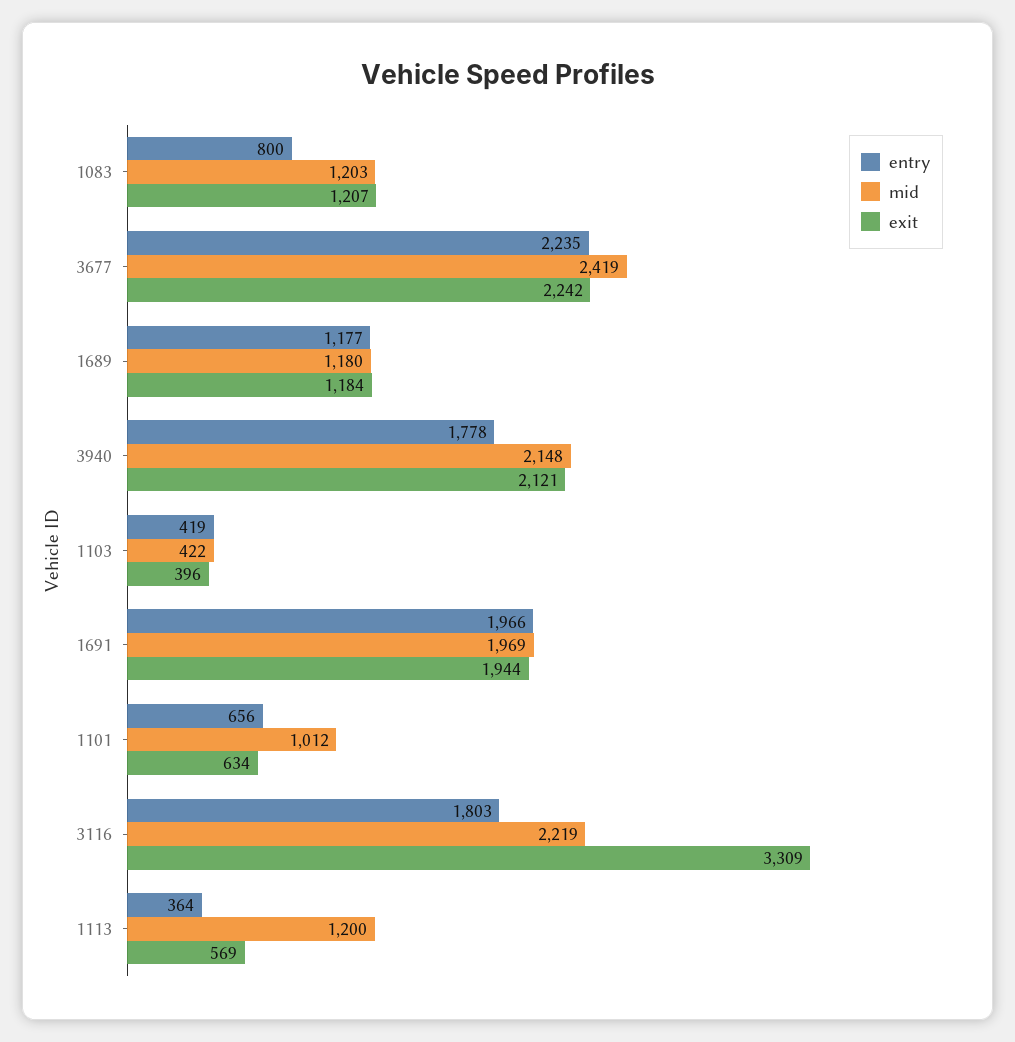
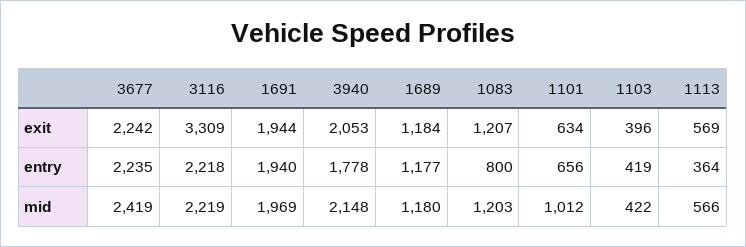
exit, 3940: 2121 -> 2053
entry, 1691: 1966 -> 1940
entry, 3116: 1803 -> 2218
mid, 1113: 1200 -> 566

